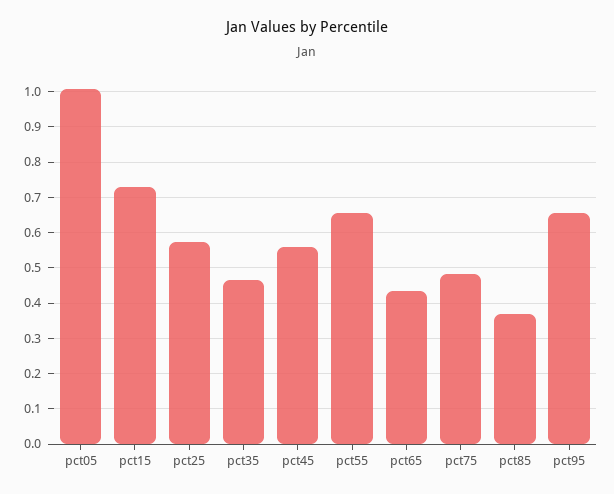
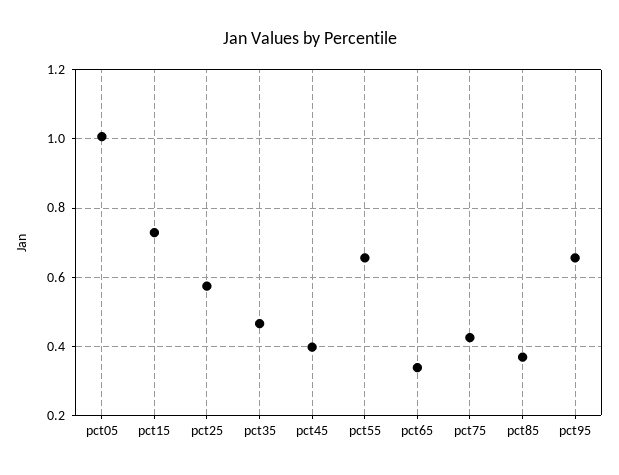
pct45: 0.56 -> 0.4
pct65: 0.44 -> 0.34
pct75: 0.48 -> 0.42

